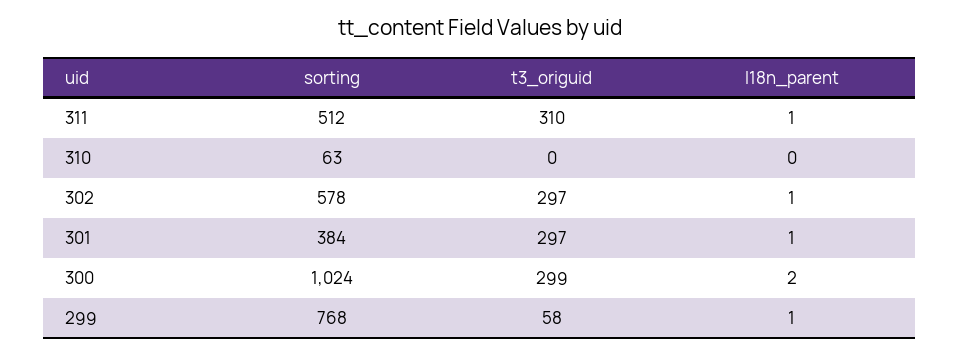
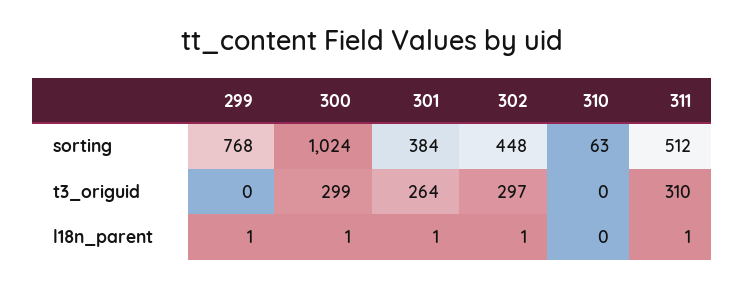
sorting, 302: 578 -> 448
t3_origuid, 301: 297 -> 264
l18n_parent, 300: 2 -> 1
t3_origuid, 299: 58 -> 0

